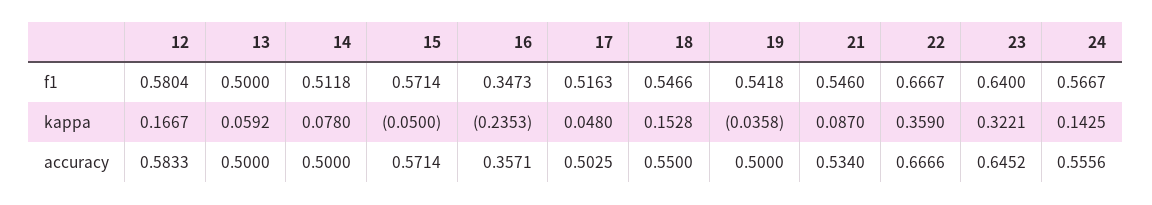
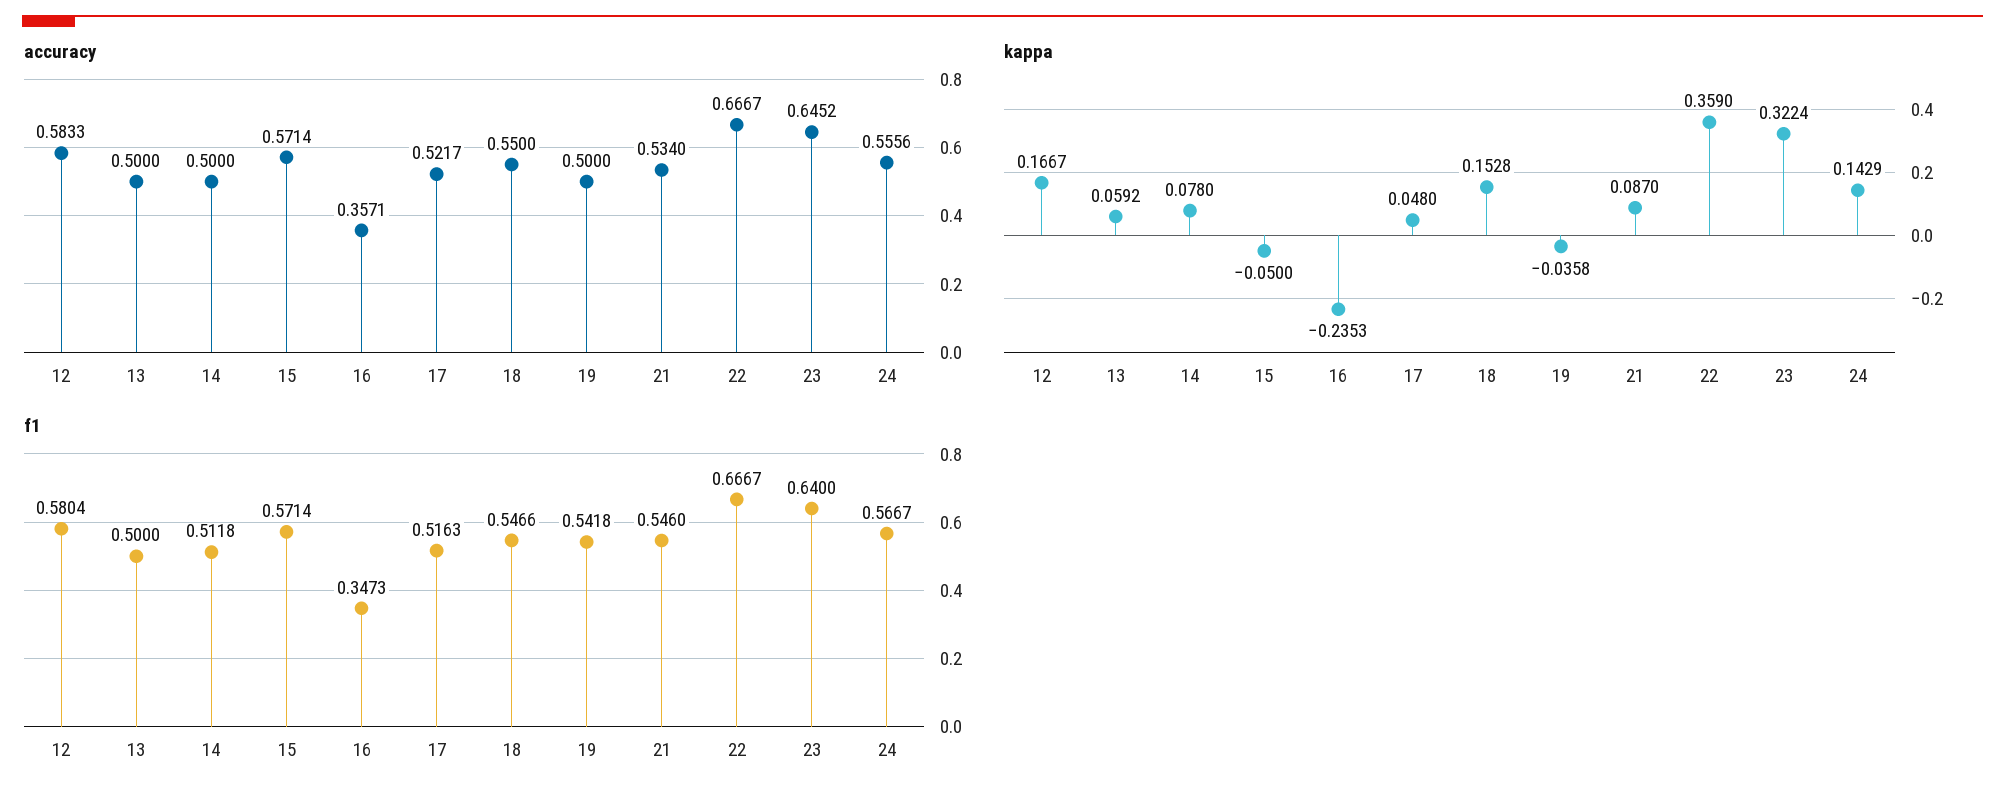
kappa, 23: 0.3221 -> 0.3224
kappa, 24: 0.1425 -> 0.1429
accuracy, 17: 0.5025 -> 0.5217
accuracy, 22: 0.6666 -> 0.6667

